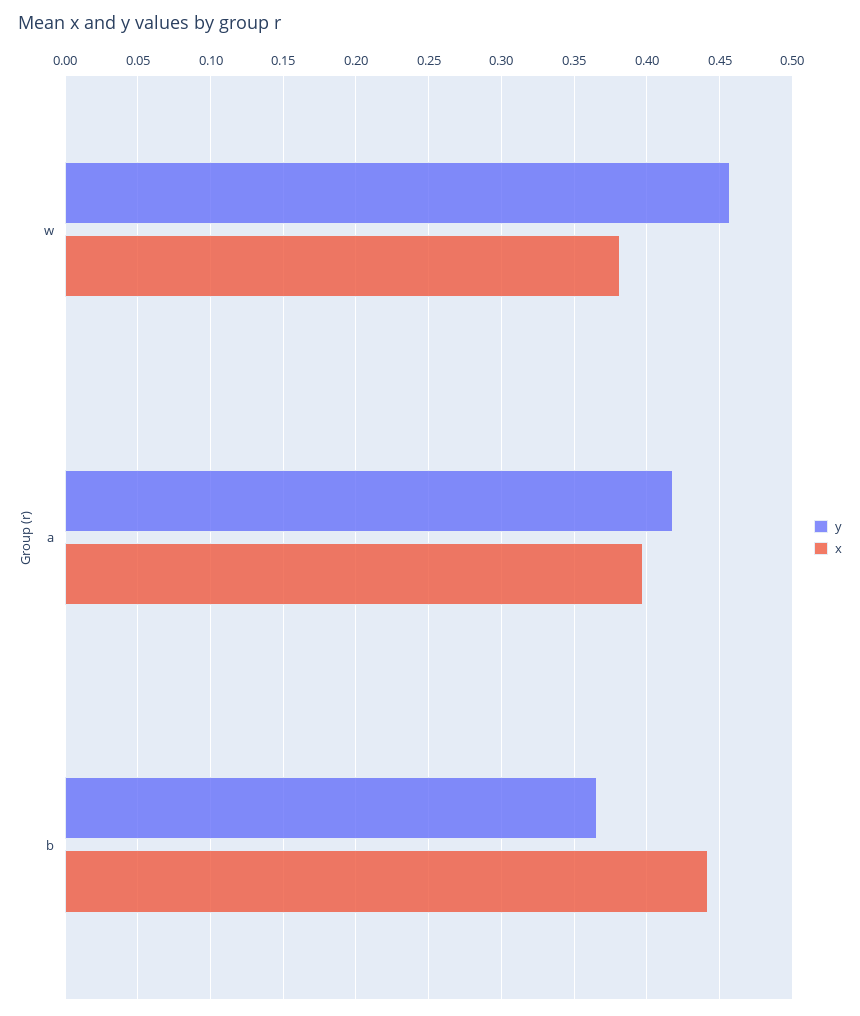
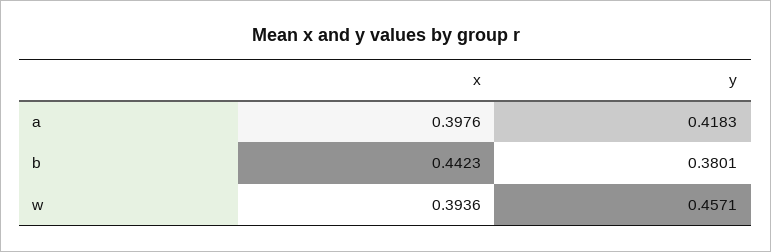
x, w: 0.38 -> 0.3936
y, b: 0.365 -> 0.3801

